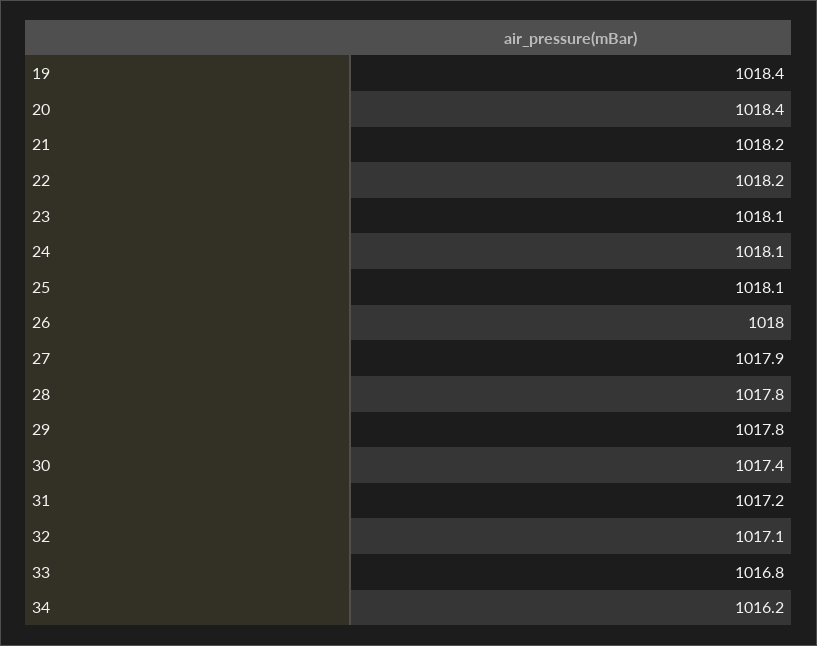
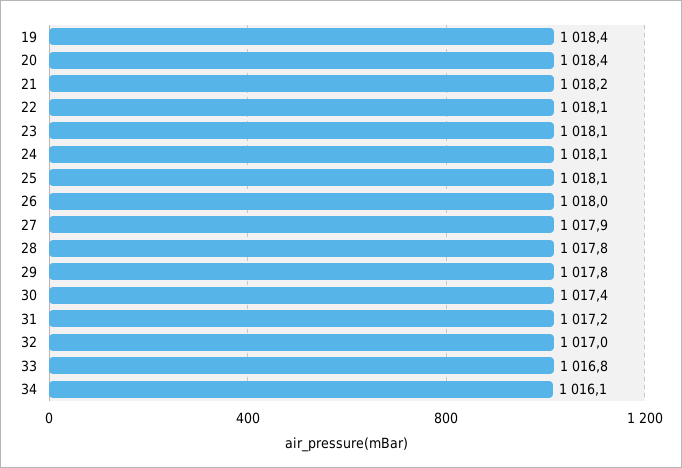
22: 1018.2 -> 1018.1
32: 1017.1 -> 1017
34: 1016.2 -> 1016.1

